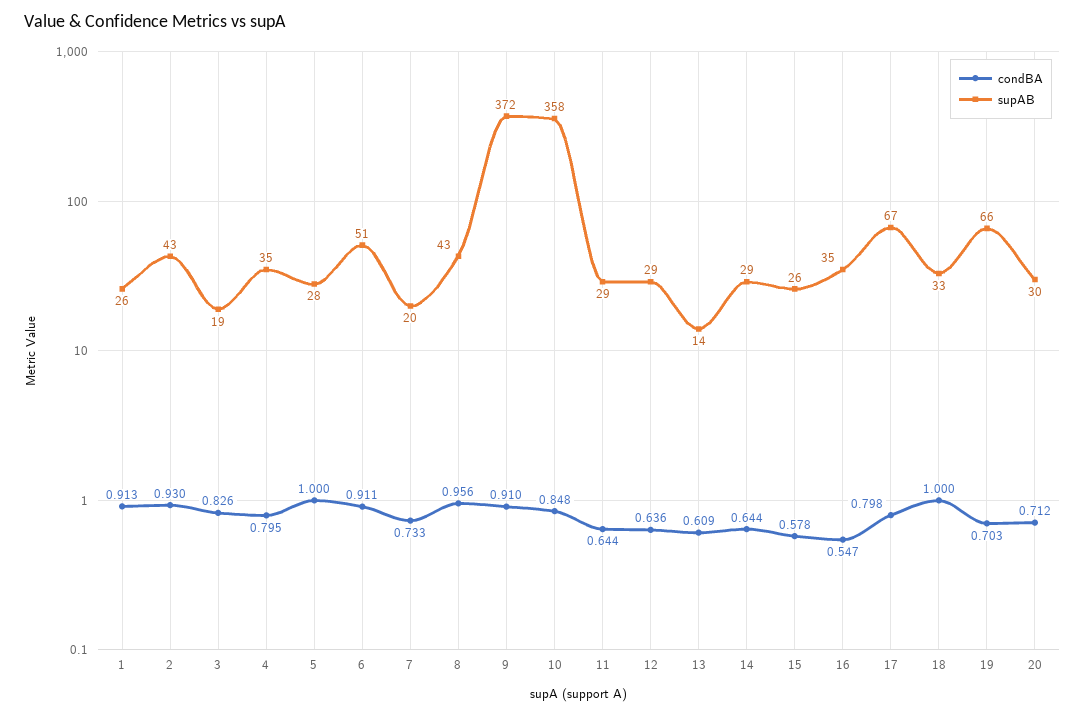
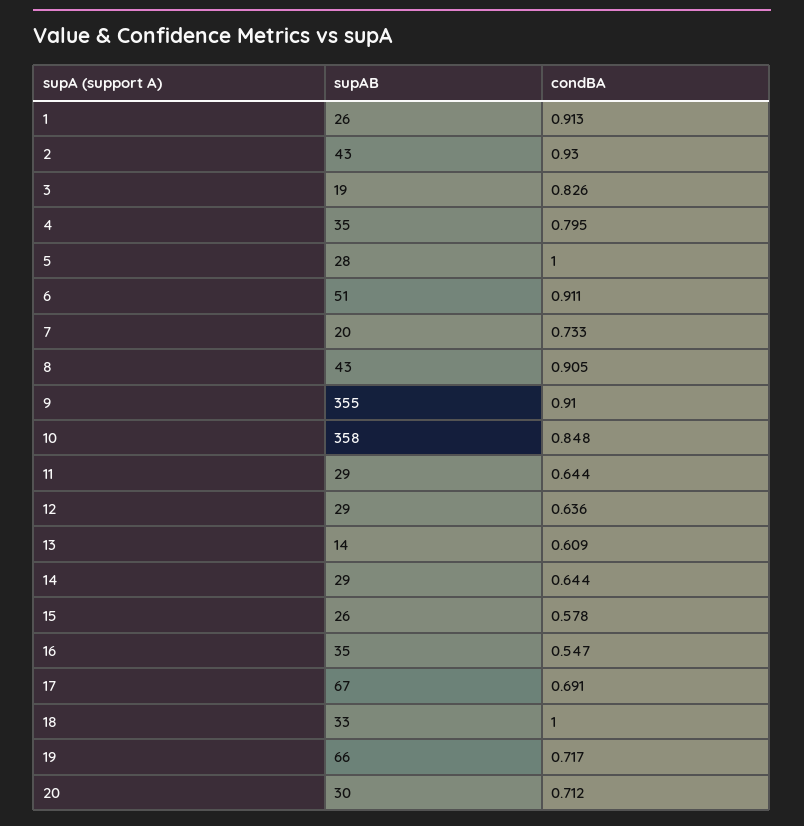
condBA, 8: 0.956 -> 0.905
supAB, 9: 372 -> 355
condBA, 17: 0.798 -> 0.691
condBA, 19: 0.703 -> 0.717

